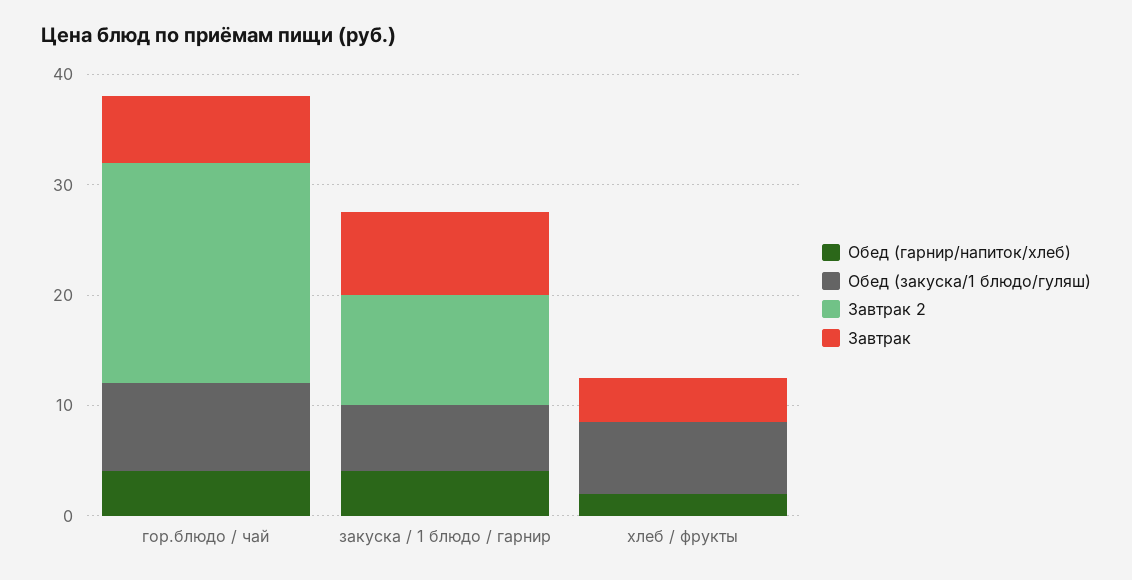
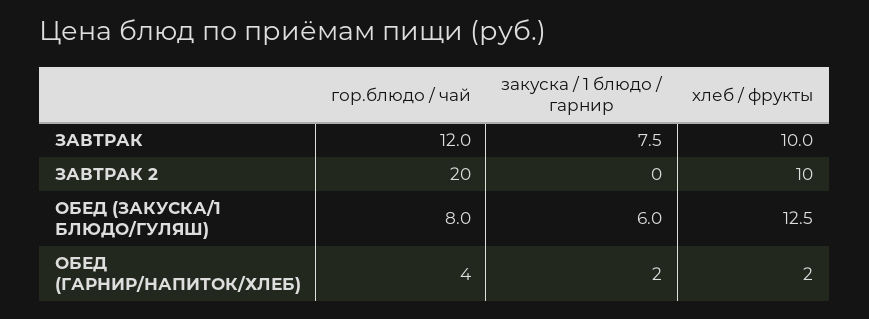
Завтрак, гор.блюдо / чай: 6 -> 12
Обед (гарнир/напиток/хлеб), закуска / 1 блюдо / гарнир: 4 -> 2
Завтрак 2, закуска / 1 блюдо / гарнир: 10 -> 0
Обед (закуска/1 блюдо/гуляш), хлеб / фрукты: 6 -> 12.5
Завтрак 2, хлеб / фрукты: 0 -> 10
Завтрак, хлеб / фрукты: 4 -> 10

